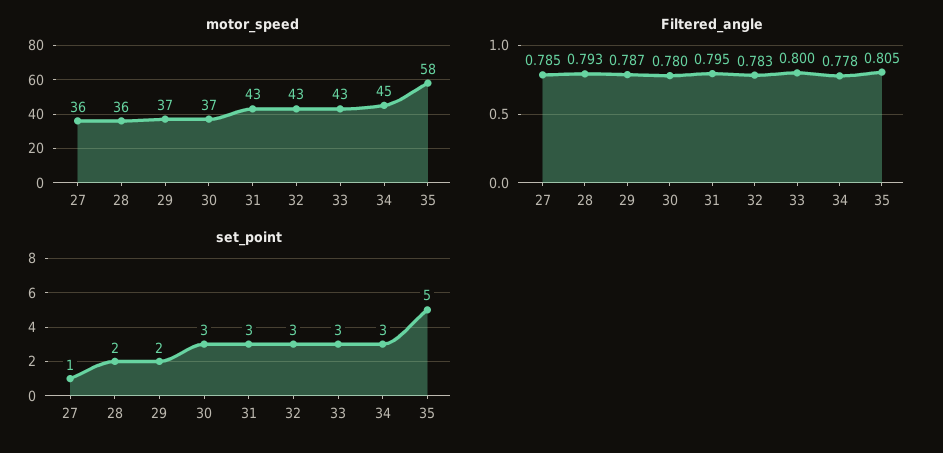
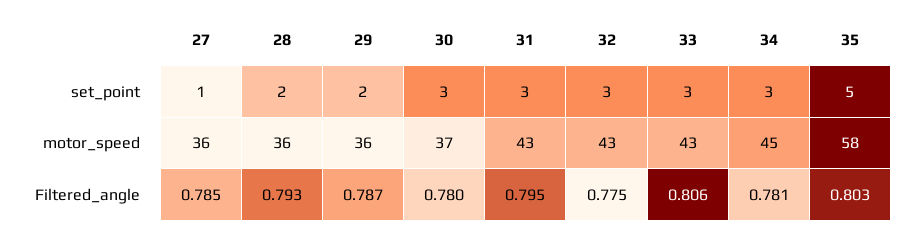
motor_speed, 29: 37 -> 36
Filtered_angle, 32: 0.783 -> 0.775
Filtered_angle, 33: 0.8 -> 0.806
Filtered_angle, 34: 0.778 -> 0.781
Filtered_angle, 35: 0.805 -> 0.803

